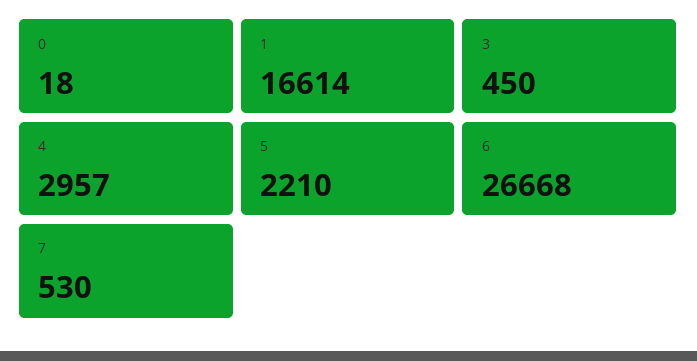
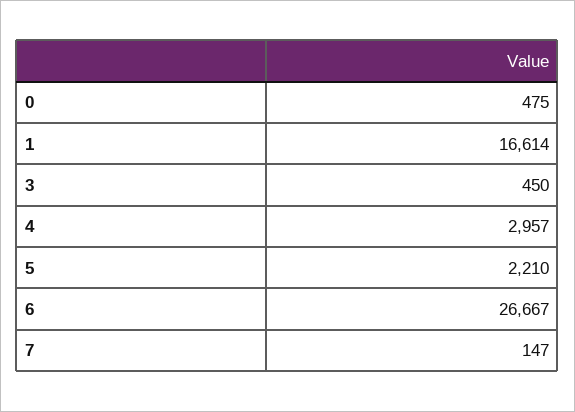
0: 18 -> 475
6: 26668 -> 26667
7: 530 -> 147

